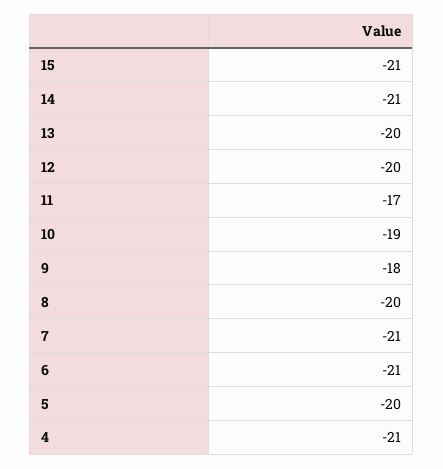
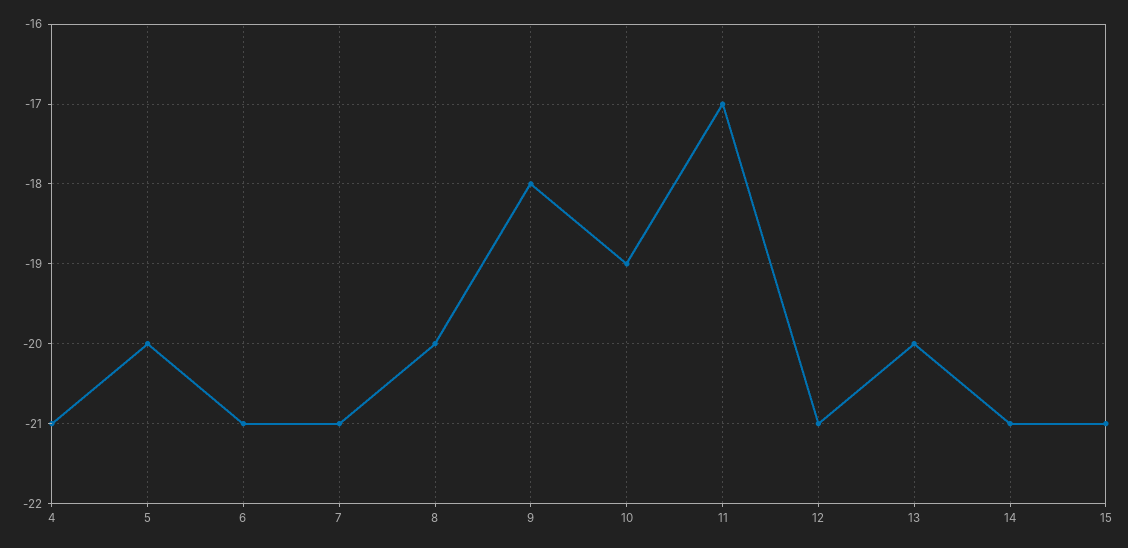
12: -20 -> -21

